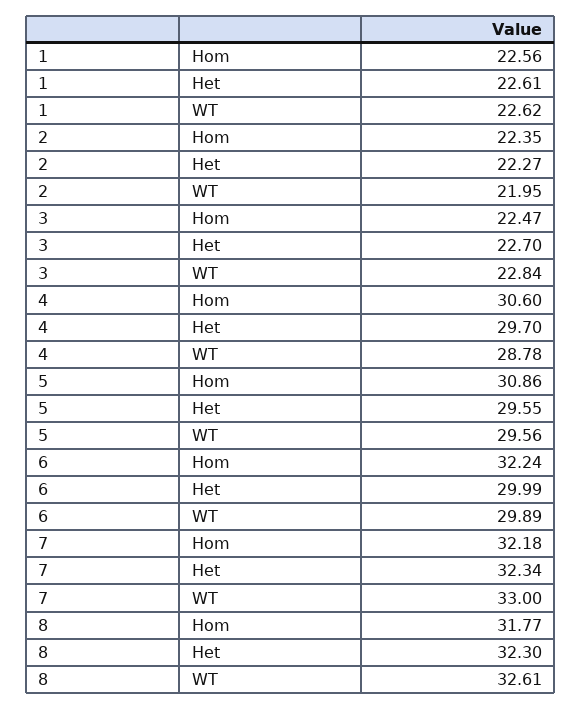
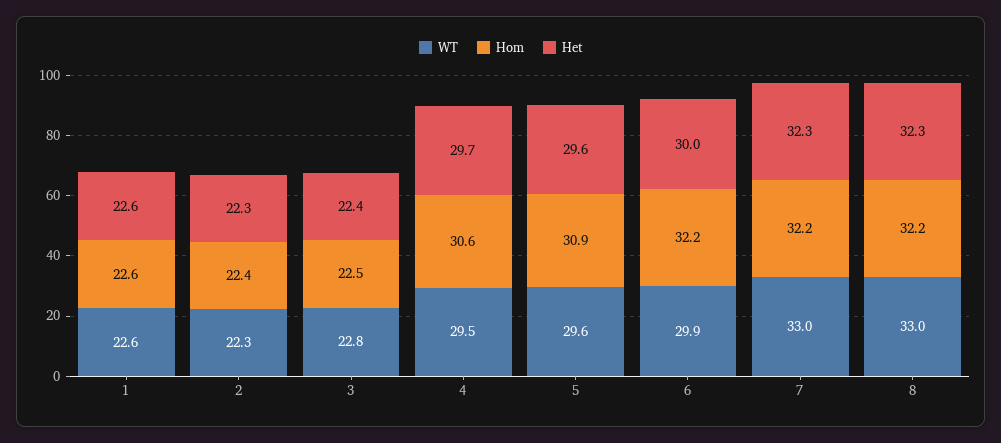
WT, 2: 21.95 -> 22.3
Het, 3: 22.7 -> 22.4
WT, 4: 28.78 -> 29.5
Hom, 8: 31.77 -> 32.2
WT, 8: 32.61 -> 33

